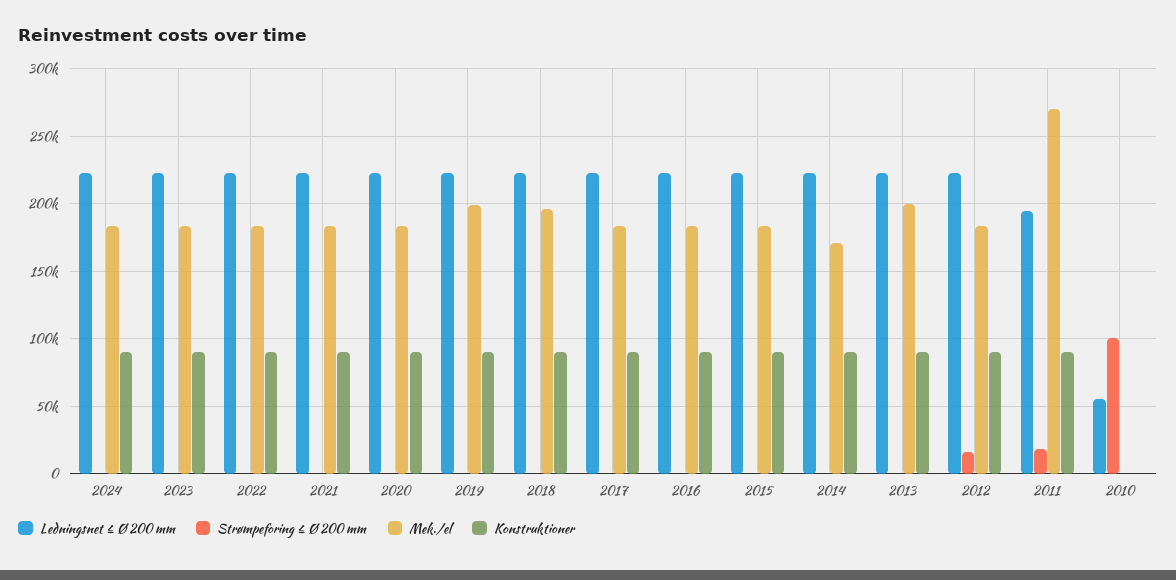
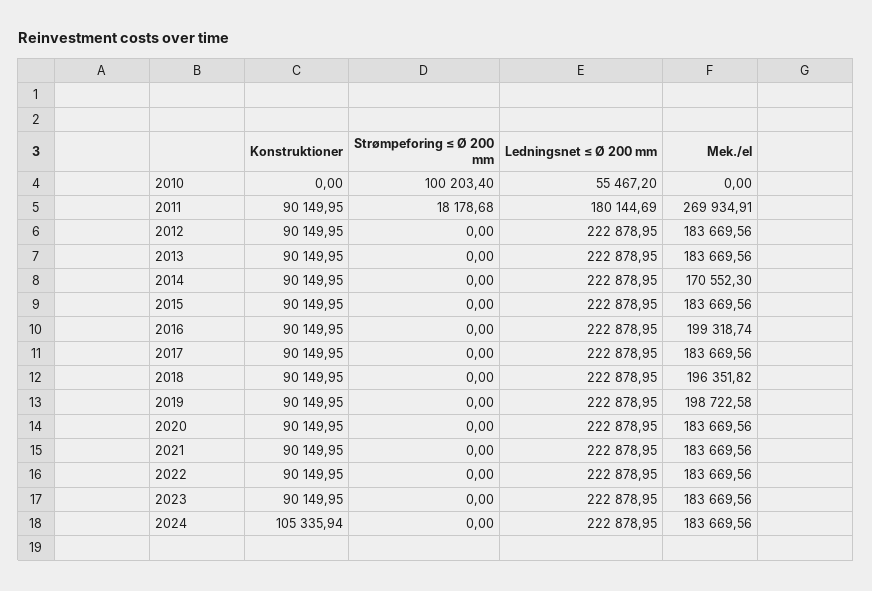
Konstruktioner, 2024: 90000 -> 105335.94
Mek./el, 2016: 185000 -> 199318.74
Mek./el, 2013: 200000 -> 183669.56
Strømpeforing ≤ Ø 200 mm, 2012: 15000 -> 0
Ledningsnet ≤ Ø 200 mm, 2011: 195000 -> 180144.69

